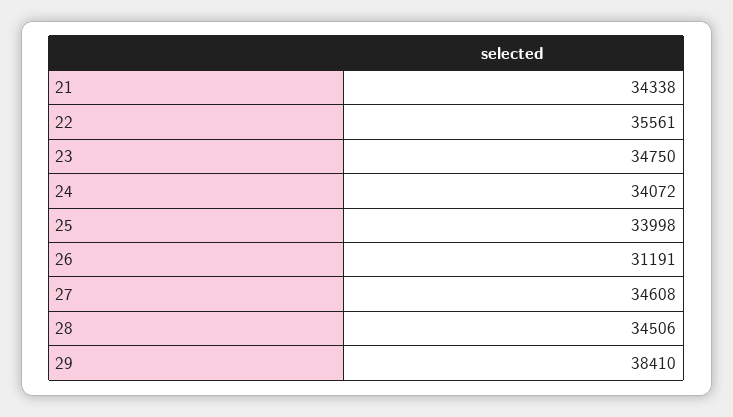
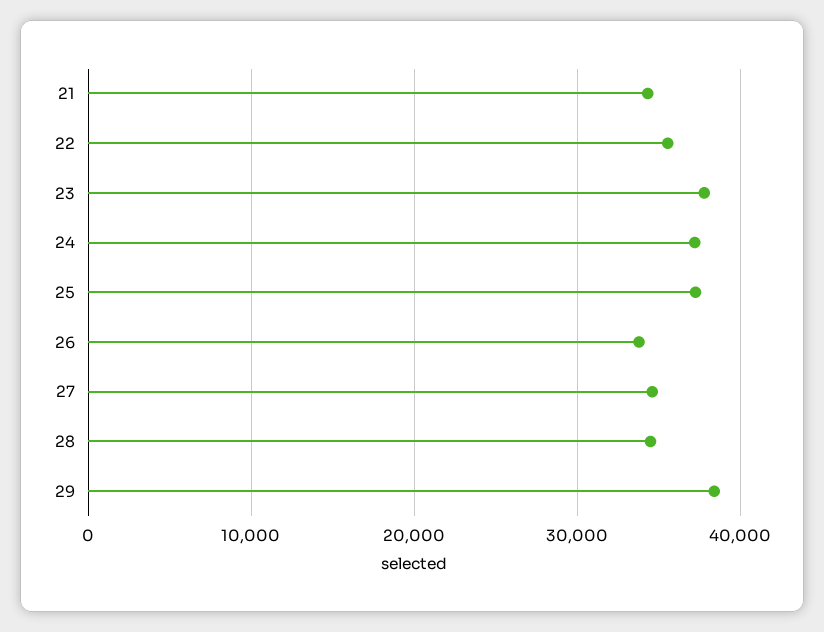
23: 34750 -> 38000
24: 34072 -> 37000
25: 33998 -> 37000
26: 31191 -> 34000

